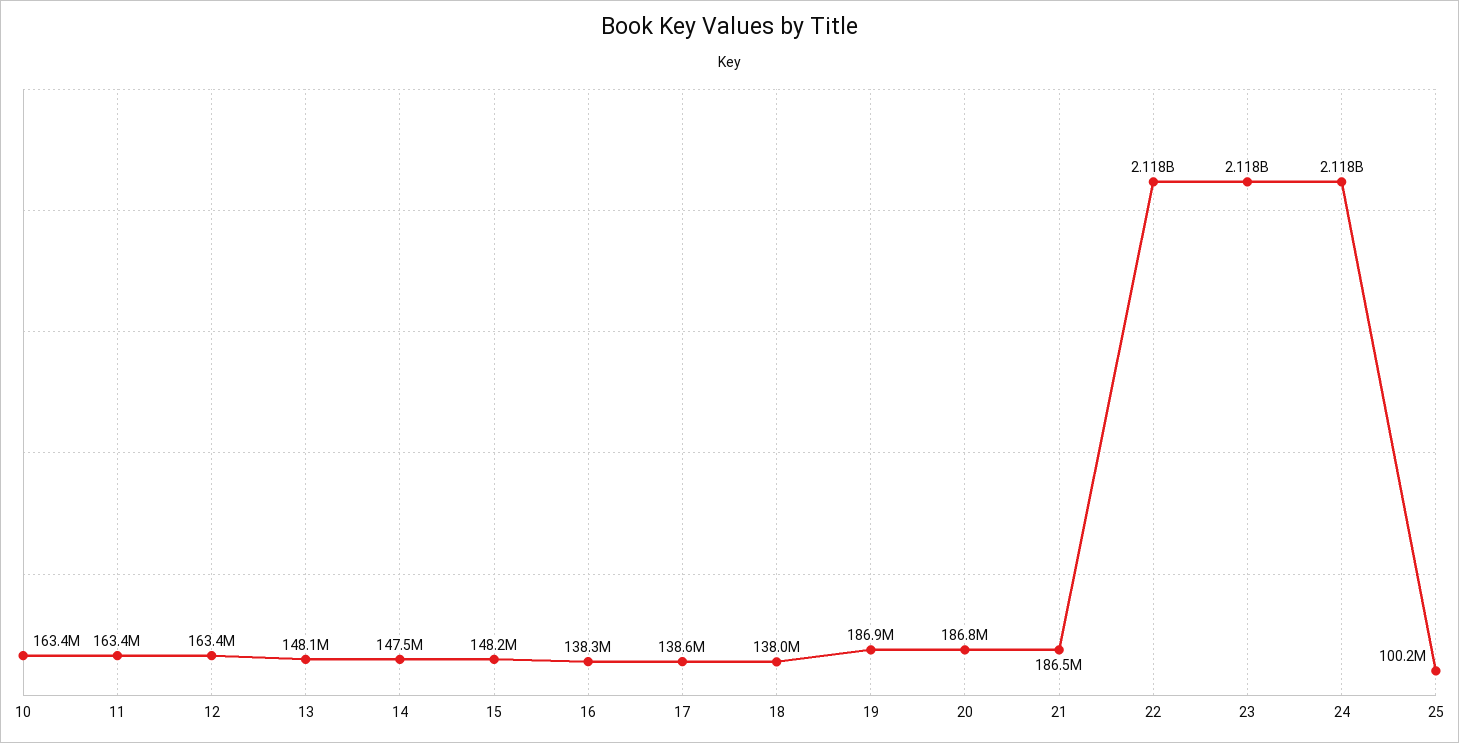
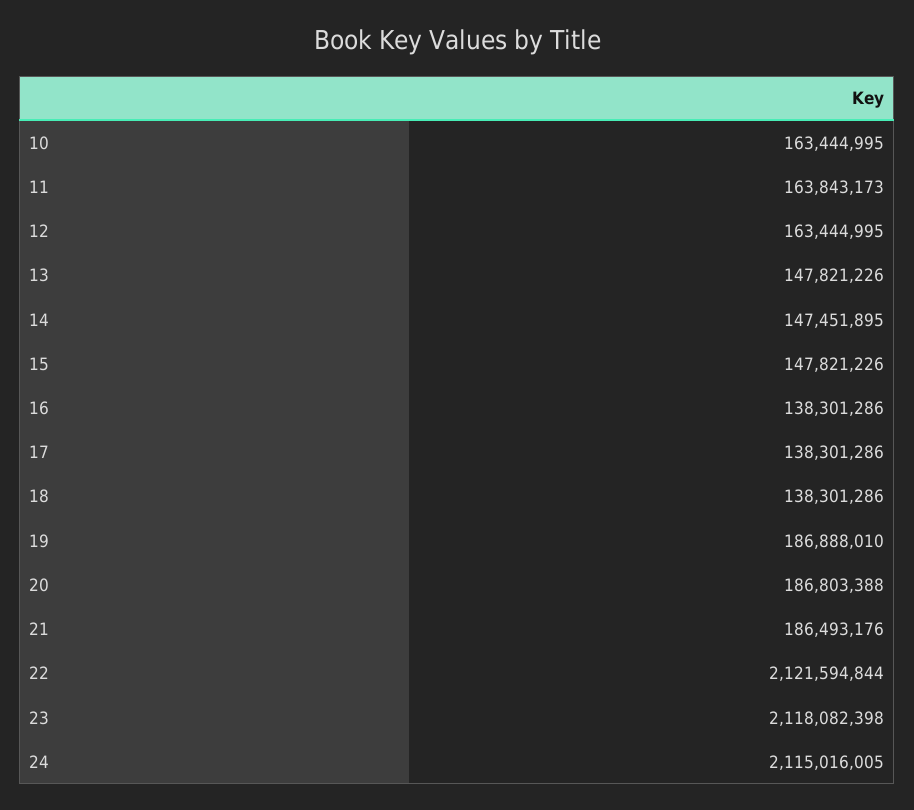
11: 163400000 -> 163843173
13: 148100000 -> 147821226
15: 148200000 -> 147821226
17: 138600000 -> 138301286
18: 138000000 -> 138301286
22: 2118000000 -> 2121594844
24: 2118000000 -> 2115016005
25: 100200000 -> none

